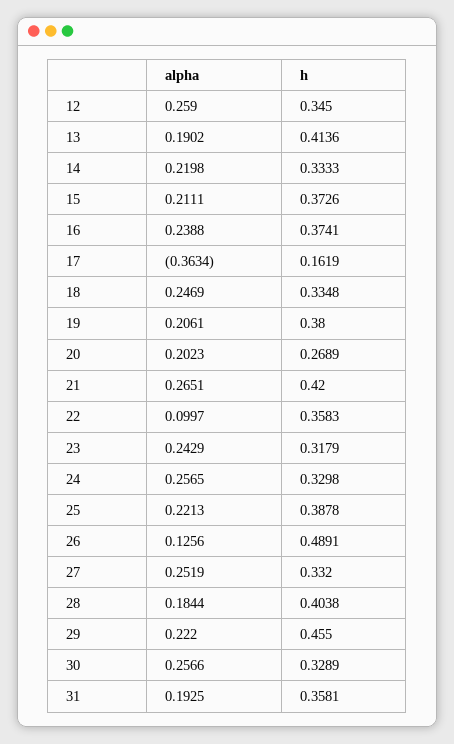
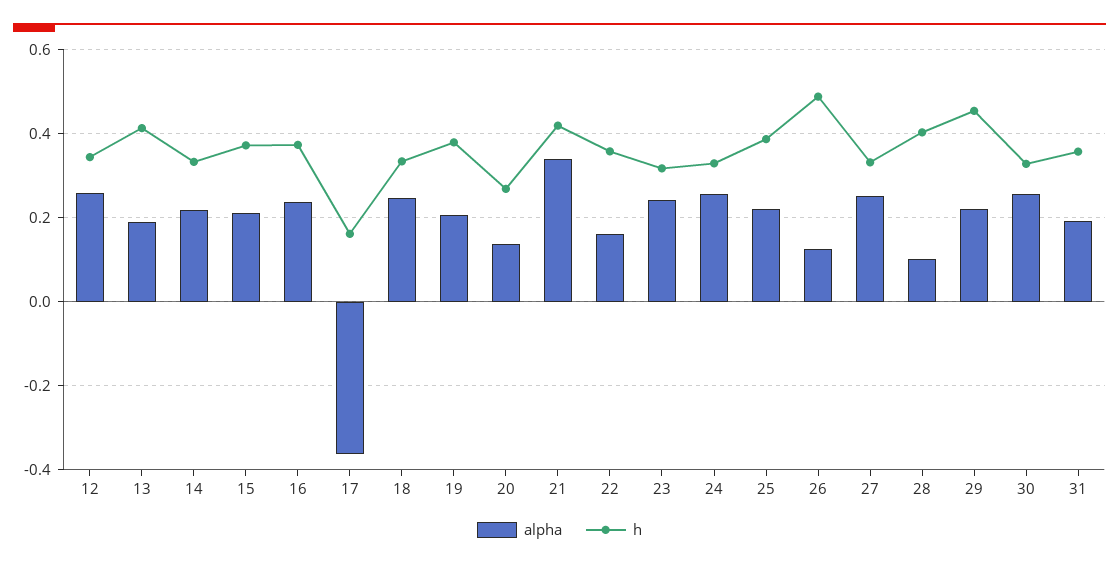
alpha, 20: 0.2023 -> 0.14
alpha, 21: 0.2651 -> 0.34
alpha, 22: 0.0997 -> 0.16
alpha, 28: 0.1844 -> 0.1

